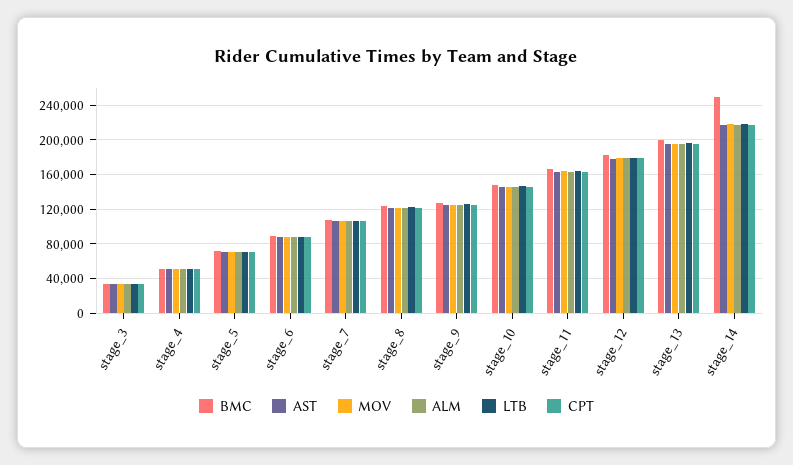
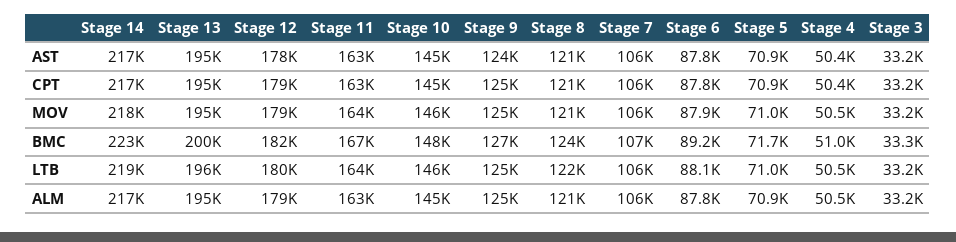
BMC, stage_14: 250000 -> 223000

